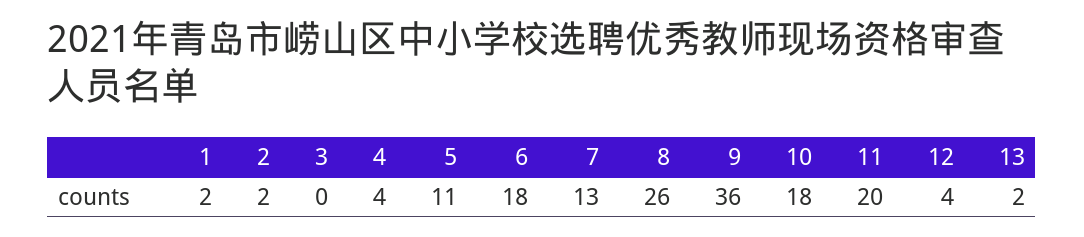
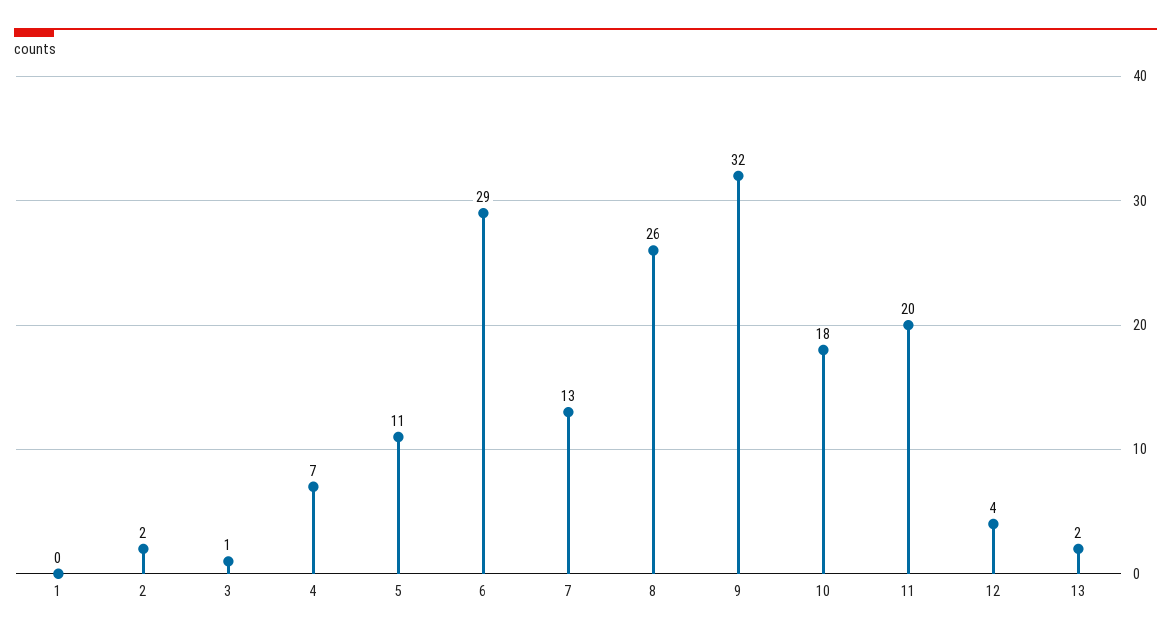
1: 2 -> 0
3: 0 -> 1
4: 4 -> 7
6: 18 -> 29
9: 36 -> 32

